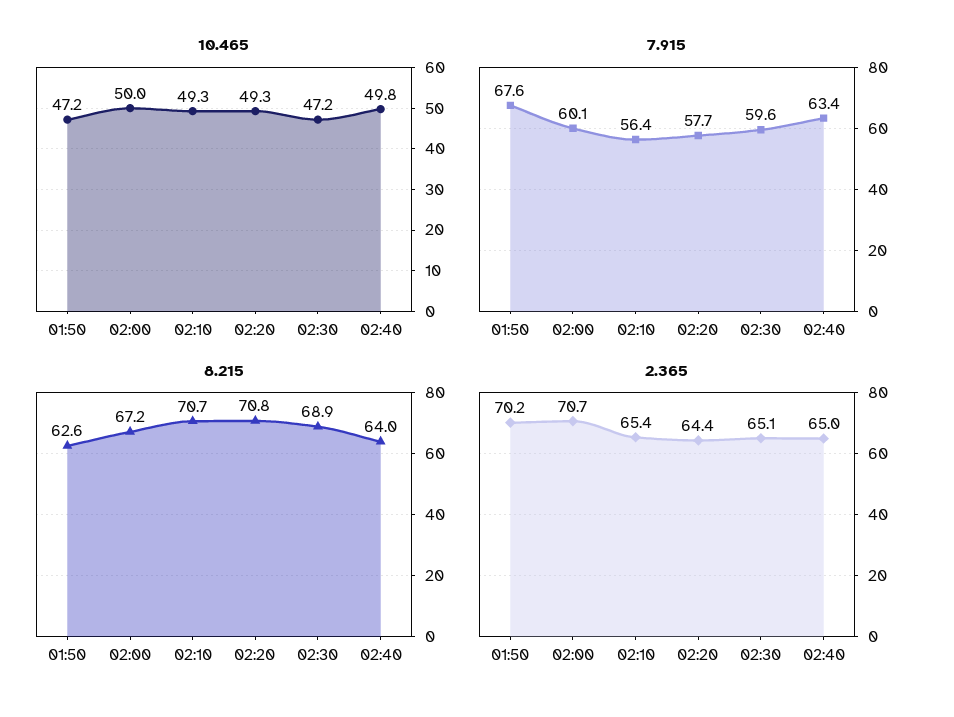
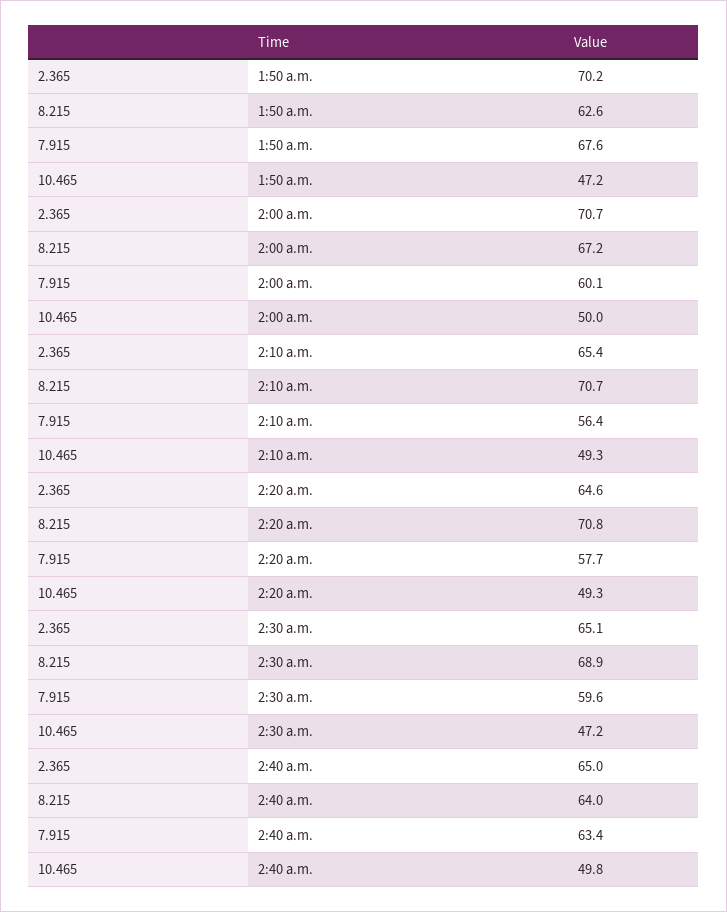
2.365, 02:20: 64.4 -> 64.6

